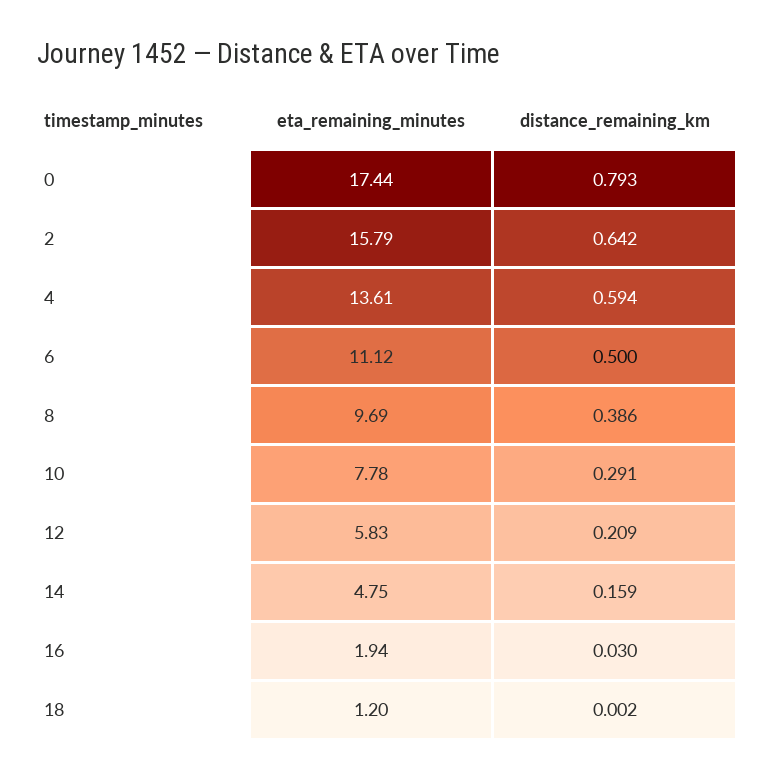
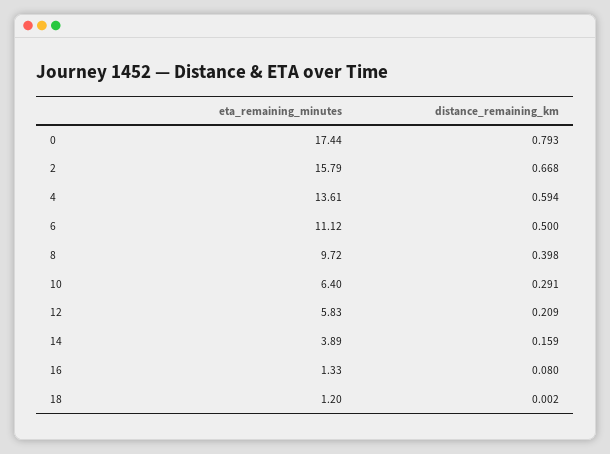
distance_remaining_km, 2: 0.642 -> 0.668
eta_remaining_minutes, 8: 9.69 -> 9.72
distance_remaining_km, 8: 0.386 -> 0.398
eta_remaining_minutes, 10: 7.78 -> 6.4
eta_remaining_minutes, 14: 4.75 -> 3.89
eta_remaining_minutes, 16: 1.94 -> 1.33
distance_remaining_km, 16: 0.03 -> 0.08

